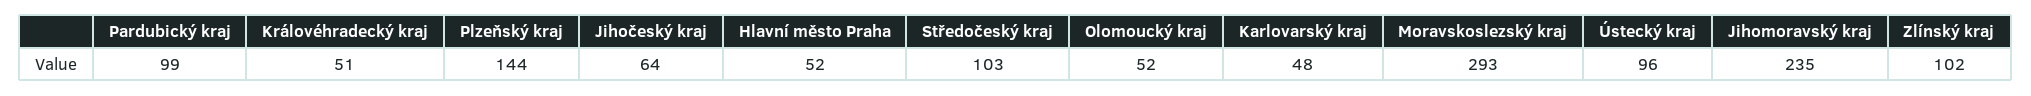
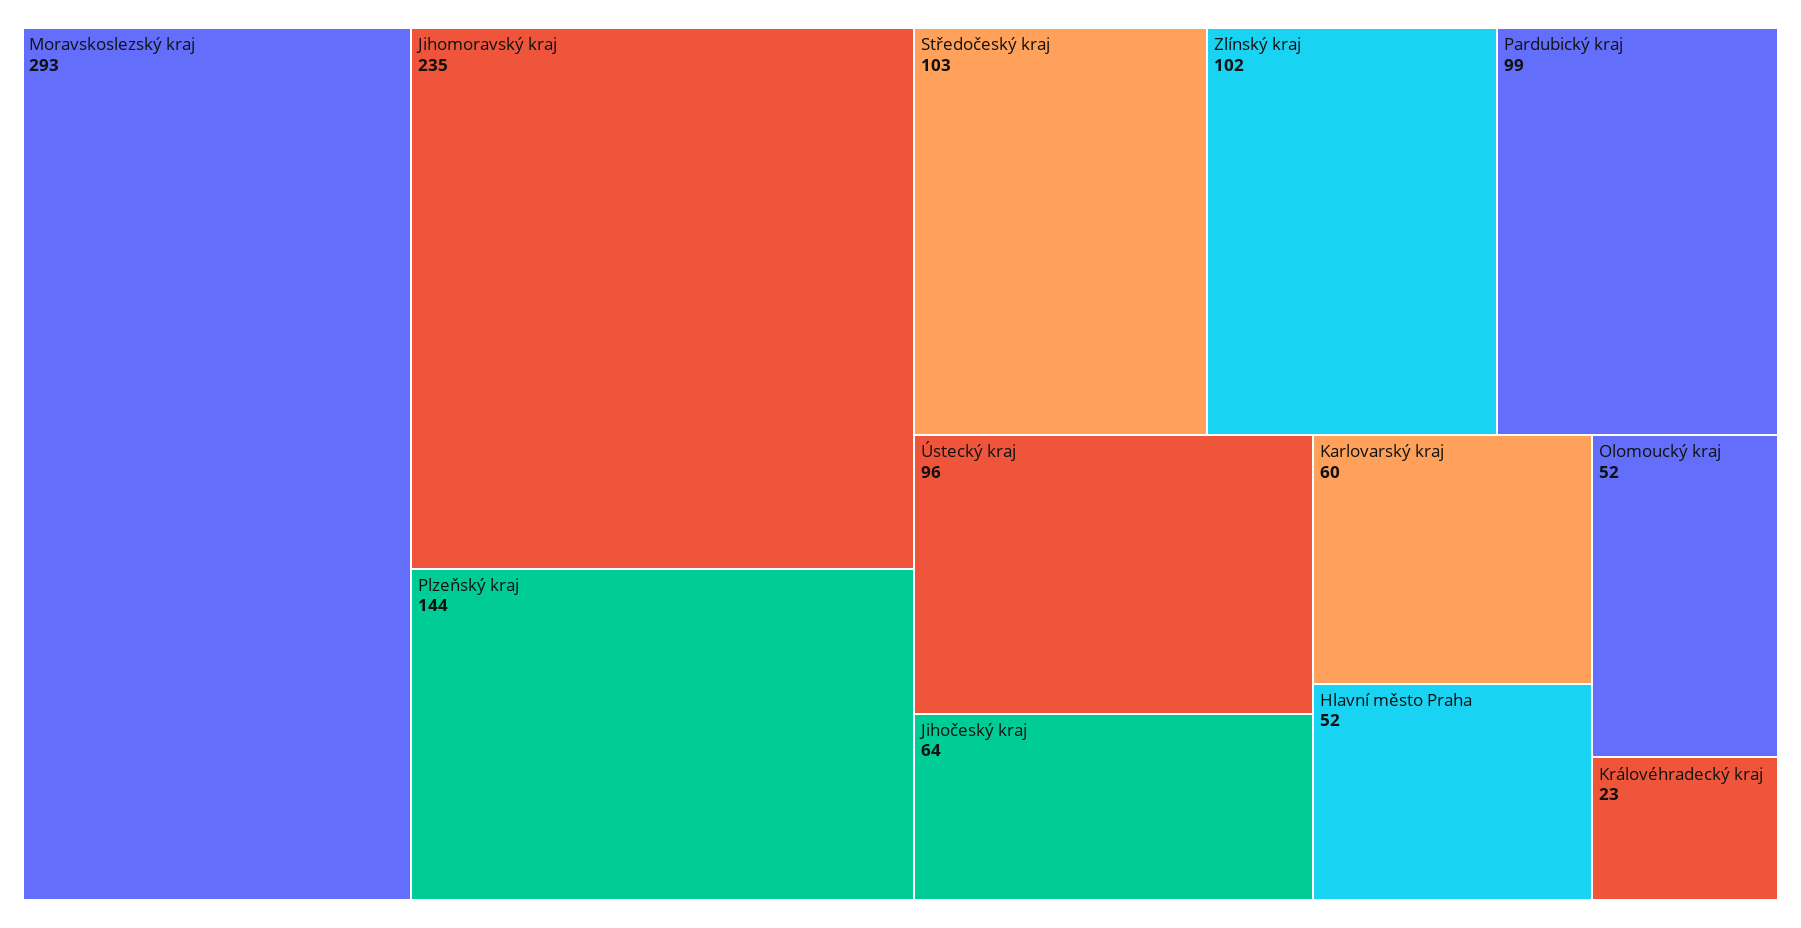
Královéhradecký kraj: 51 -> 23
Karlovarský kraj: 48 -> 60

